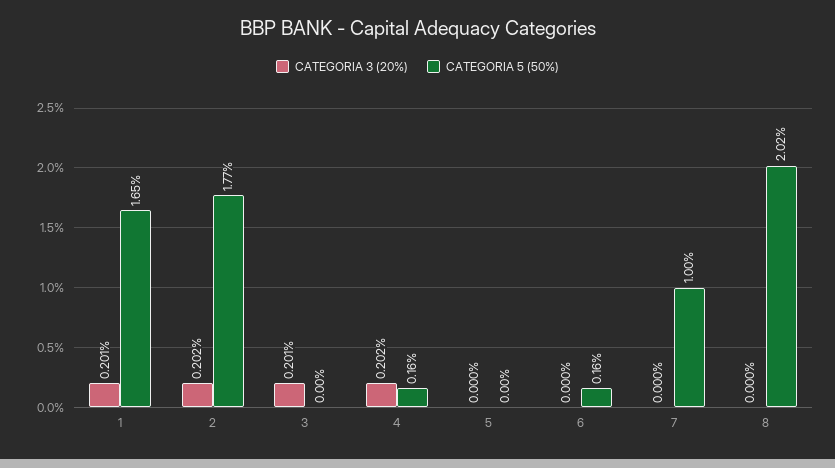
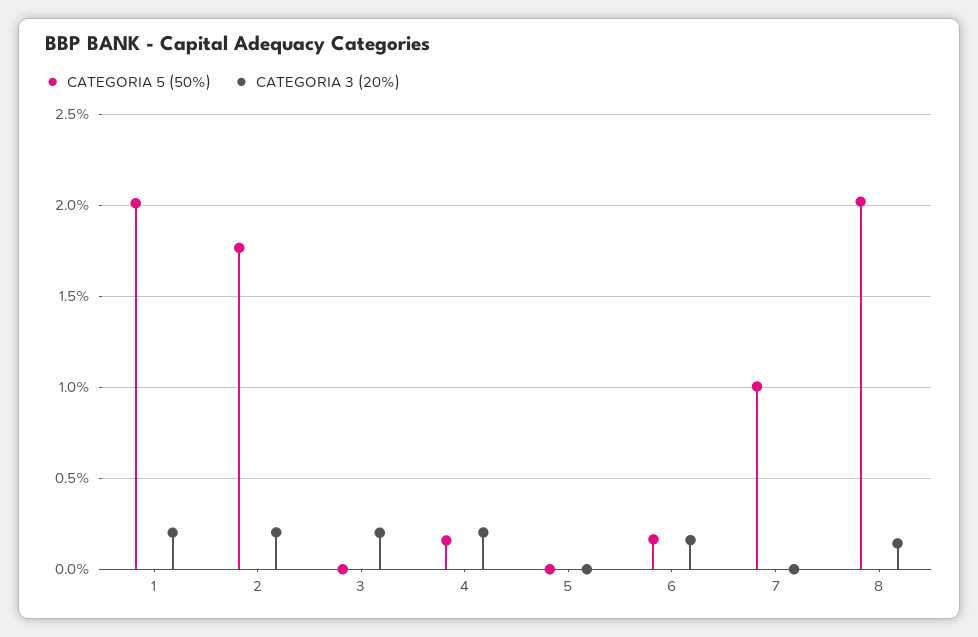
CATEGORIA 5 (50%), 1: 1.65 -> 2
CATEGORIA 3 (20%), 6: 0 -> 0.15
CATEGORIA 3 (20%), 8: 0 -> 0.15

